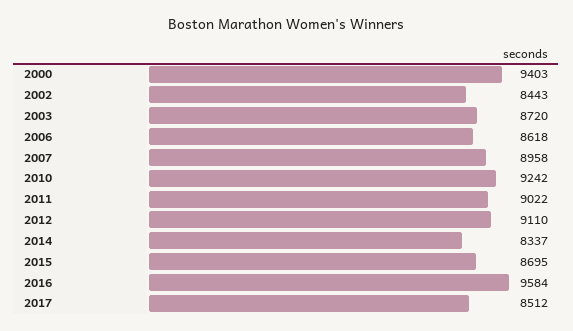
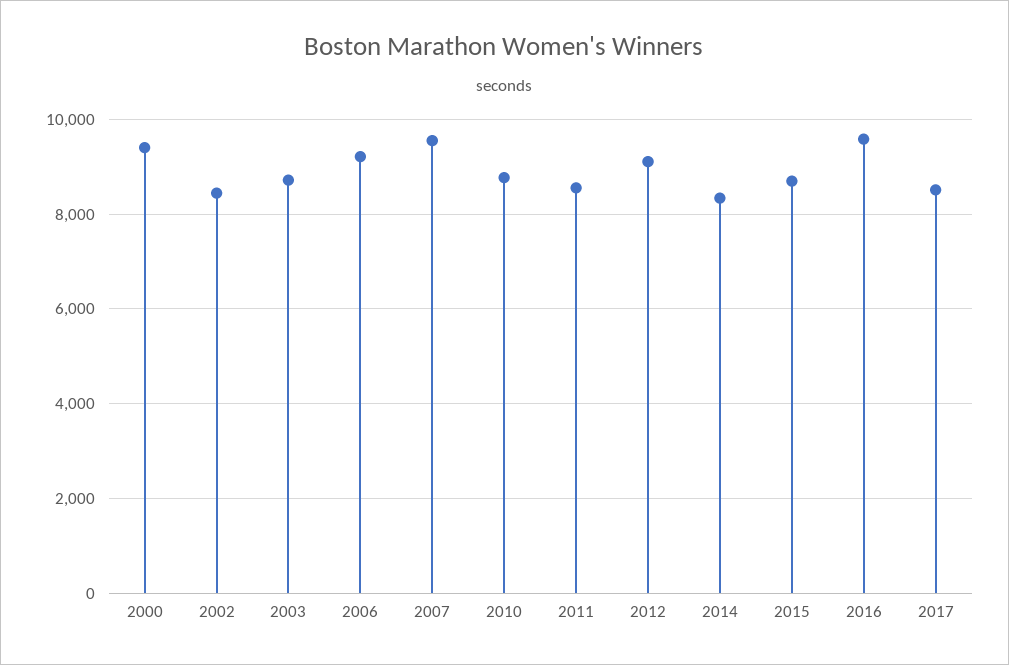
2006: 8618 -> 9200
2007: 8958 -> 9600
2010: 9242 -> 8800
2011: 9022 -> 8600

